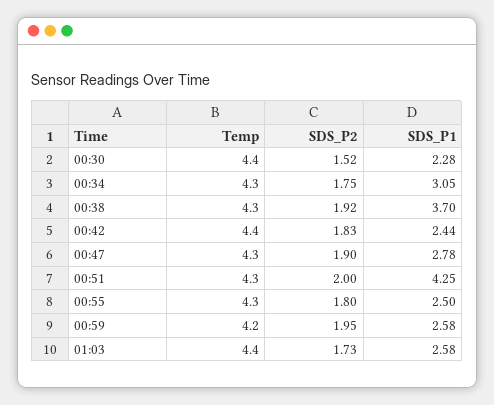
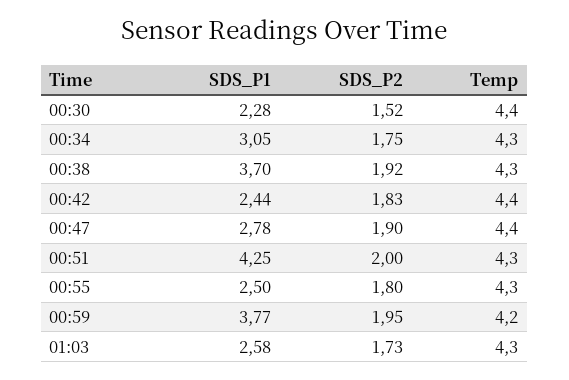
Temp, 00:47: 4.3 -> 4.4
SDS_P1, 00:59: 2.58 -> 3.77
Temp, 01:03: 4.4 -> 4.3

